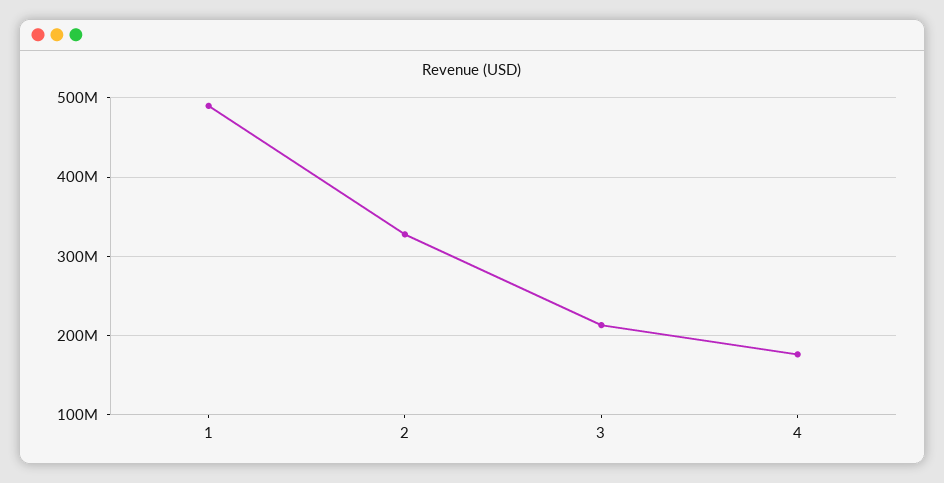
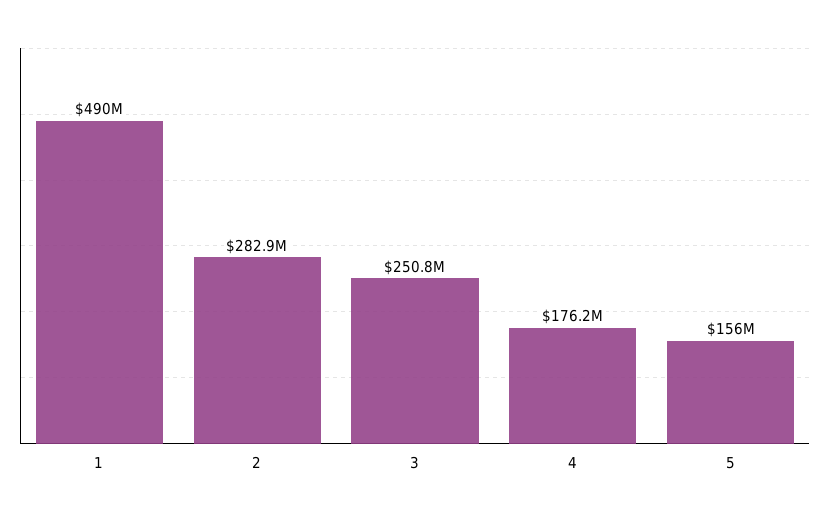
2: 330000000 -> 282900000
3: 210000000 -> 250800000
5: none -> 156000000

